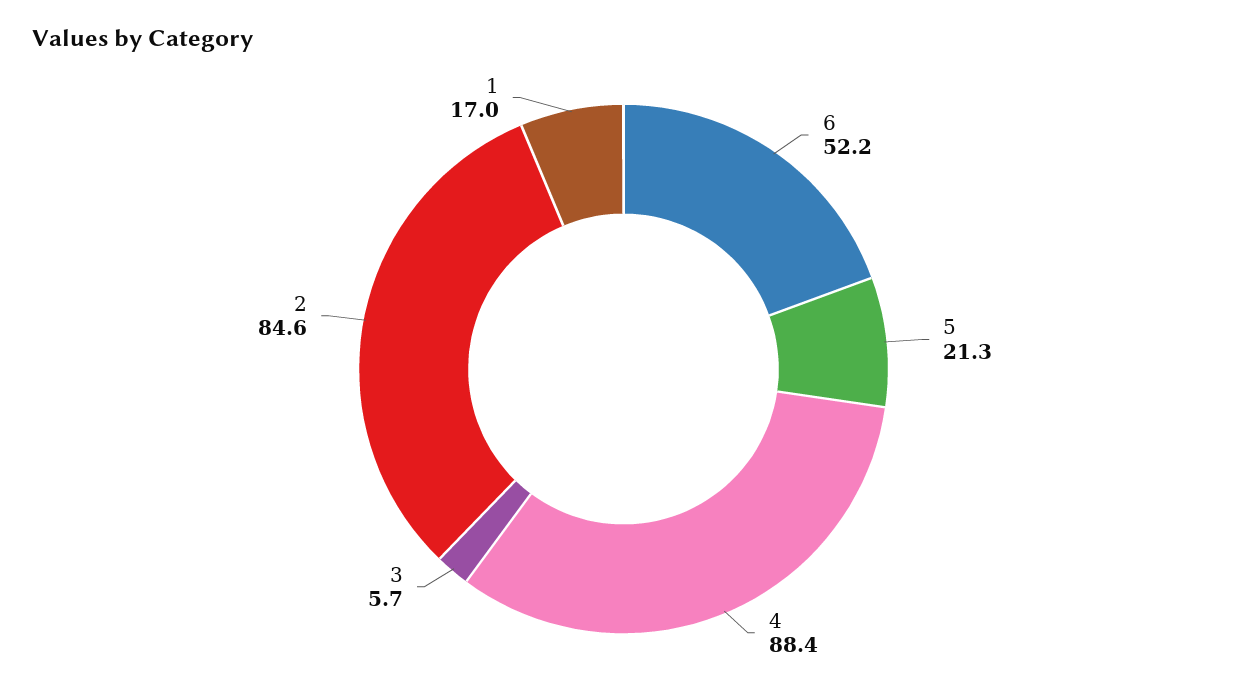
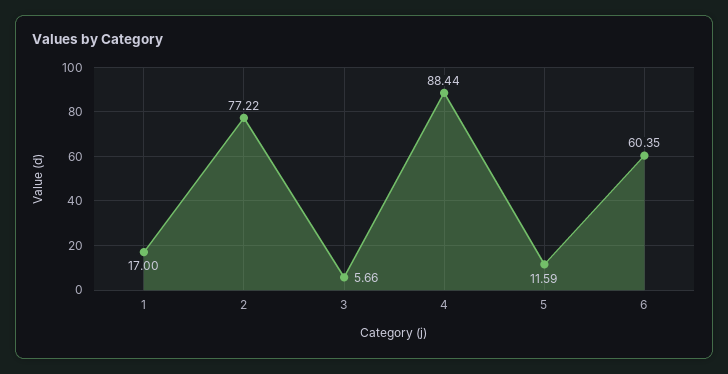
6: 52.2 -> 60.35
5: 21.3 -> 11.59
2: 84.6 -> 77.22

